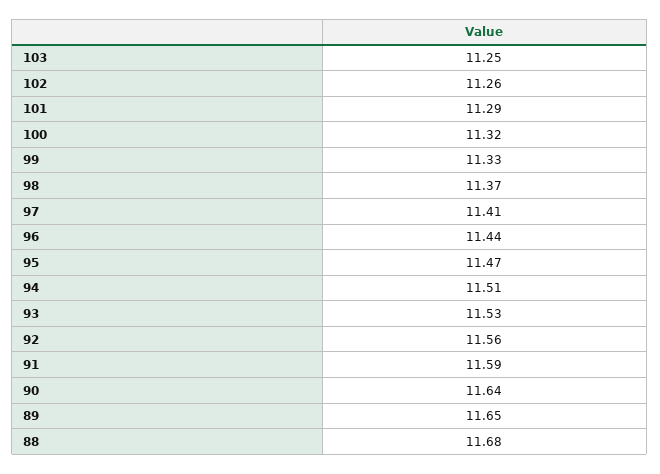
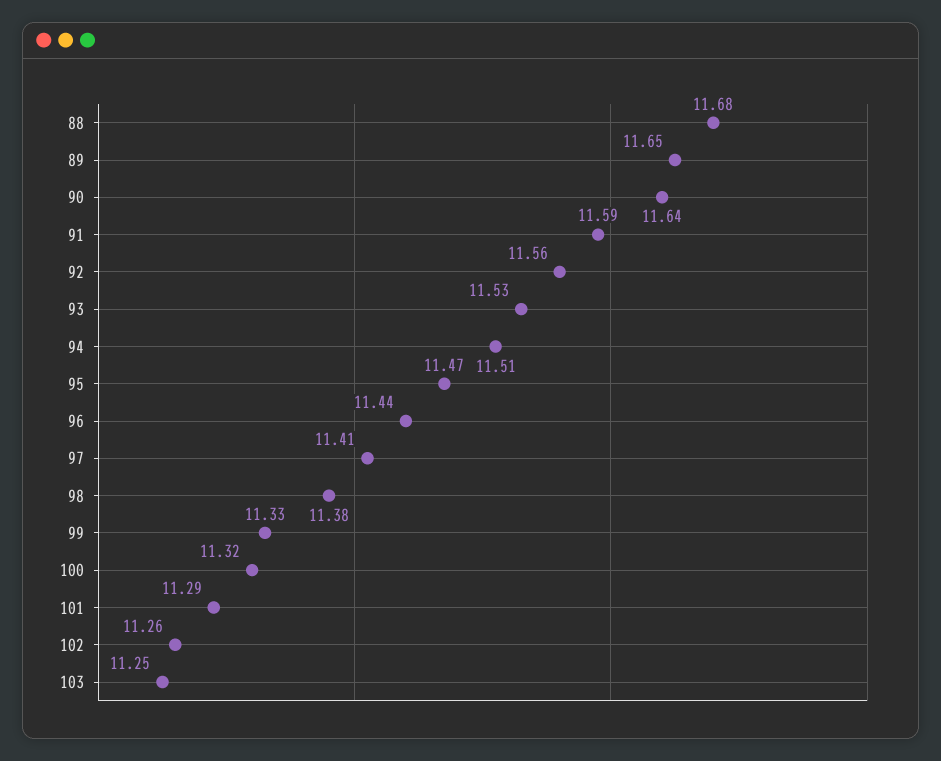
98: 11.37 -> 11.38

